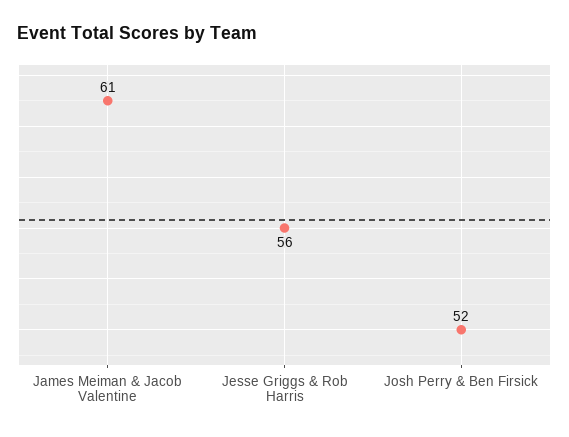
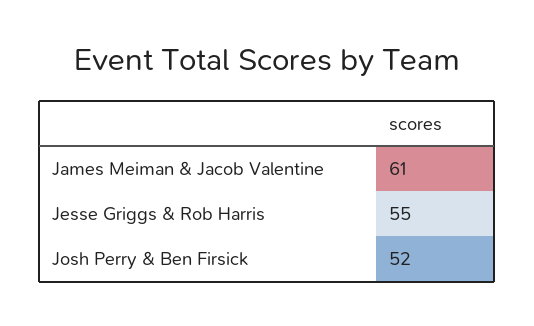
Jesse Griggs & Rob Harris: 56 -> 55

